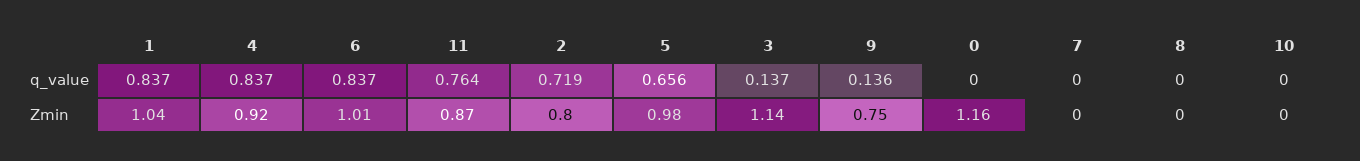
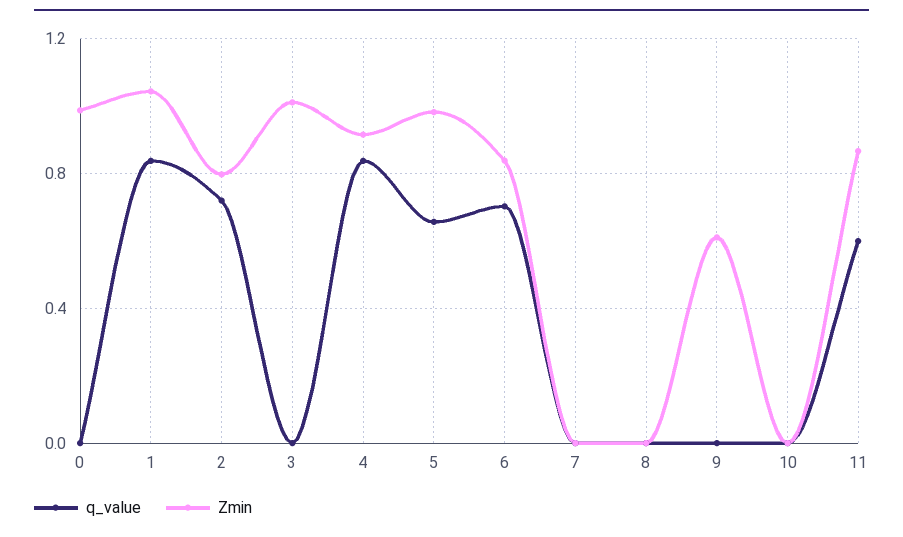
q_value, 6: 0.837 -> 0.7
q_value, 11: 0.764 -> 0.6
q_value, 3: 0.137 -> 0
q_value, 9: 0.136 -> 0
Zmin, 6: 1.01 -> 0.85
Zmin, 3: 1.14 -> 1
Zmin, 9: 0.75 -> 0.6
Zmin, 0: 1.16 -> 1

